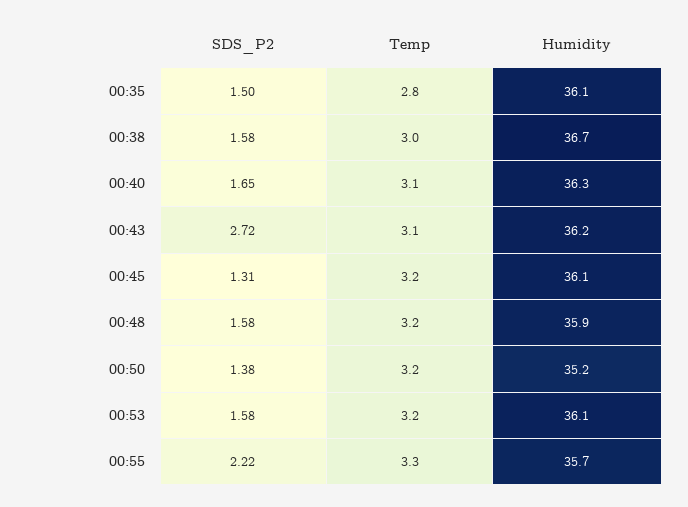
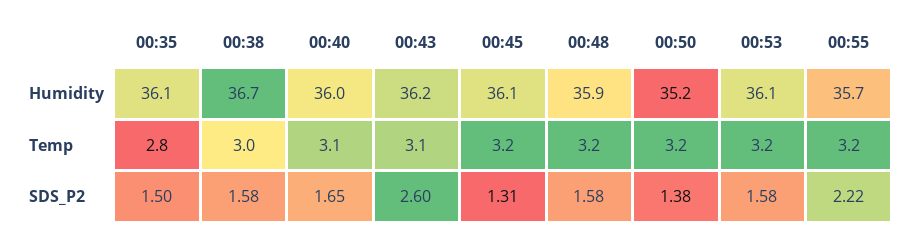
Humidity, 00:40: 36.3 -> 36
SDS_P2, 00:43: 2.72 -> 2.6
Temp, 00:55: 3.3 -> 3.2

